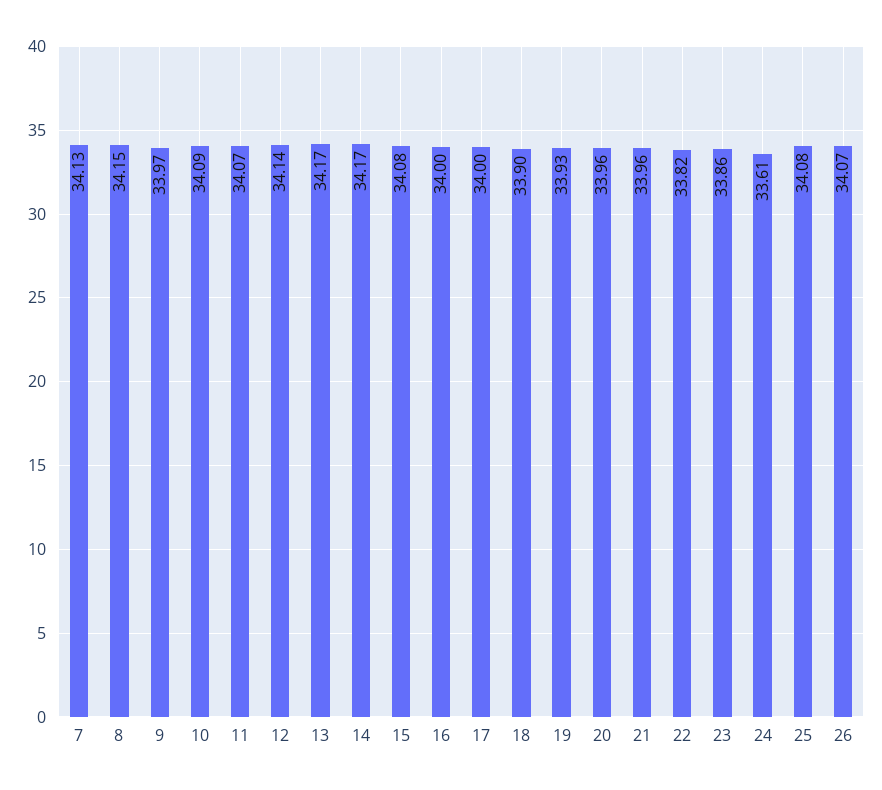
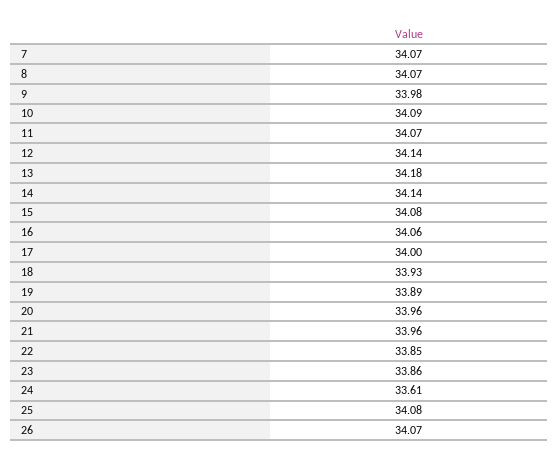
7: 34.13 -> 34.07
8: 34.15 -> 34.07
9: 33.97 -> 33.98
13: 34.17 -> 34.18
14: 34.17 -> 34.14
16: 34 -> 34.06
18: 33.9 -> 33.93
19: 33.93 -> 33.89
22: 33.82 -> 33.85

